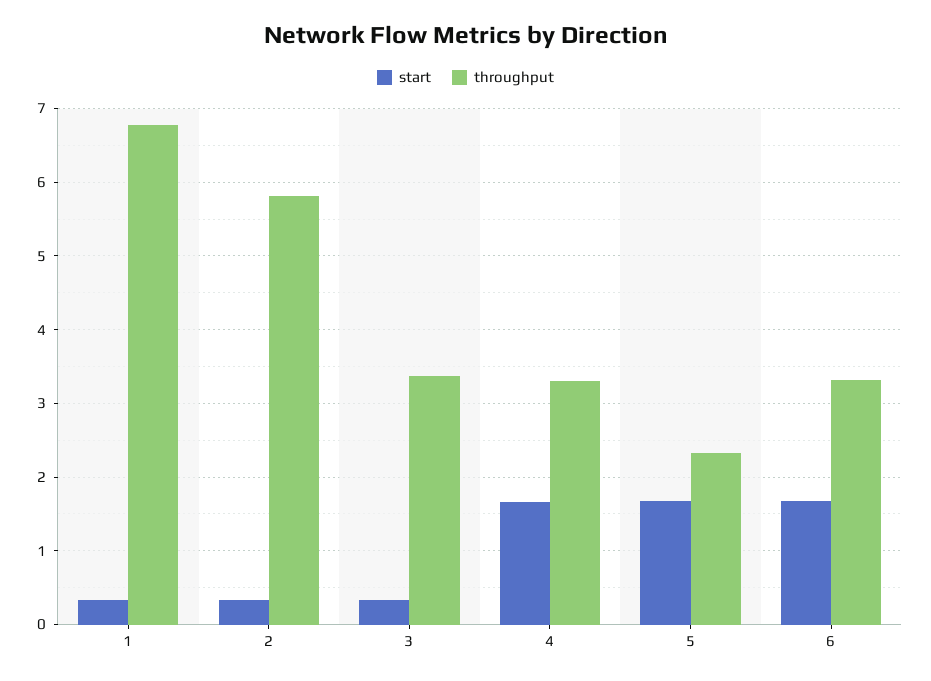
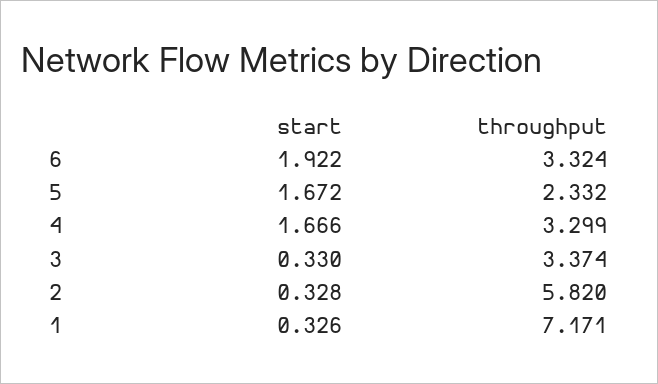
throughput, 1: 6.8 -> 7.171
start, 6: 1.7 -> 1.922

